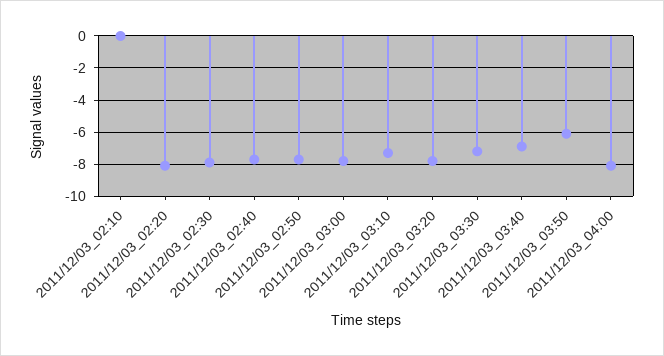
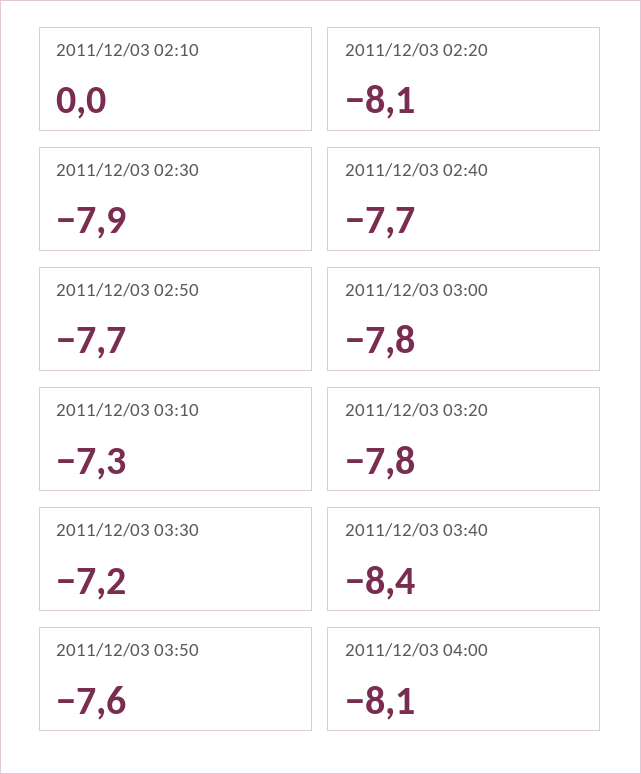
2011/12/03_03:40: -7 -> -8.4
2011/12/03_03:50: -6 -> -7.6

